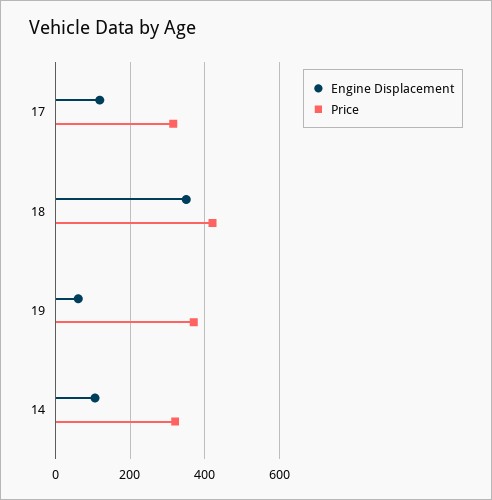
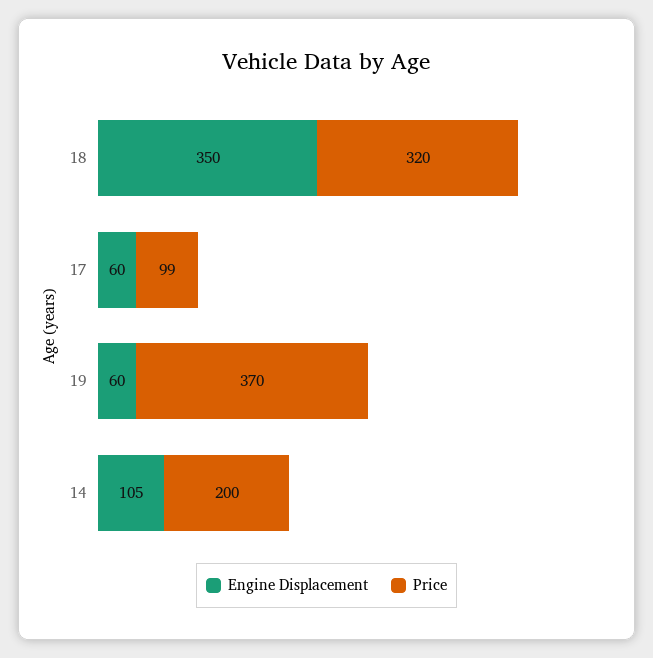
Engine Displacement, 17: 120 -> 60
Price, 17: 320 -> 99
Price, 18: 420 -> 320
Price, 14: 320 -> 200

